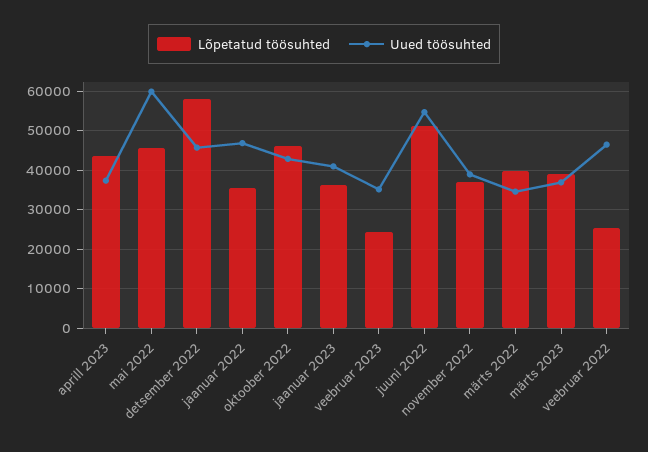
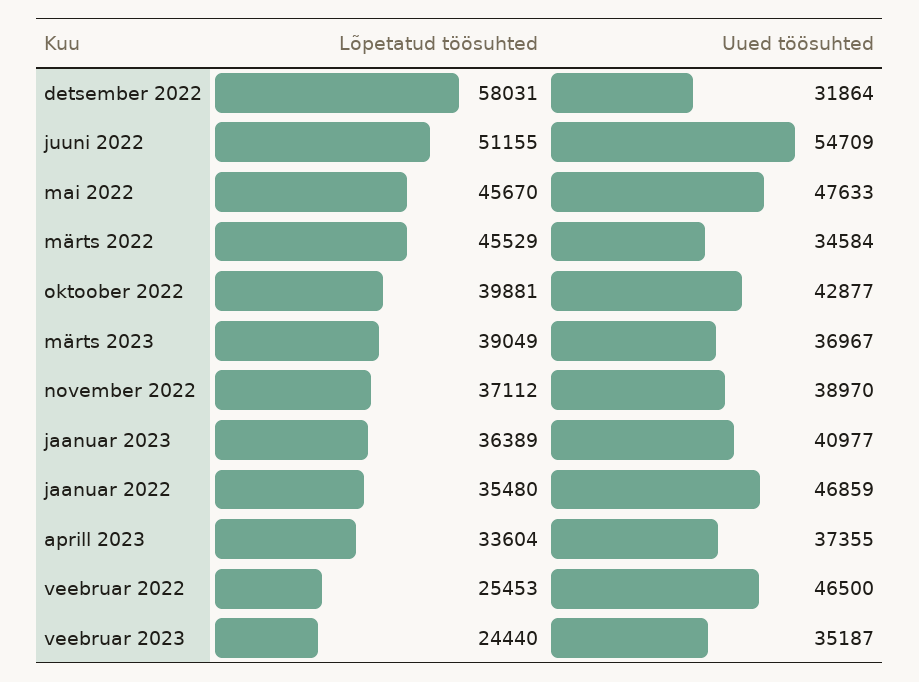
Lõpetatud töösuhted, aprill 2023: 44000 -> 33604
Uued töösuhted, mai 2022: 60000 -> 47633
Uued töösuhted, detsember 2022: 46000 -> 31864
Lõpetatud töösuhted, oktoober 2022: 46000 -> 39881
Lõpetatud töösuhted, märts 2022: 40000 -> 45529

